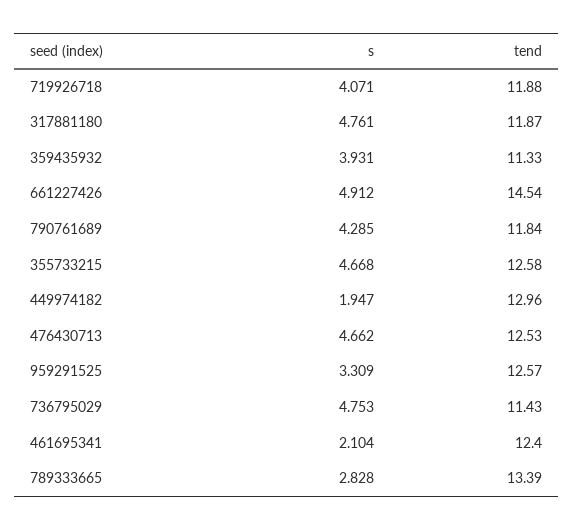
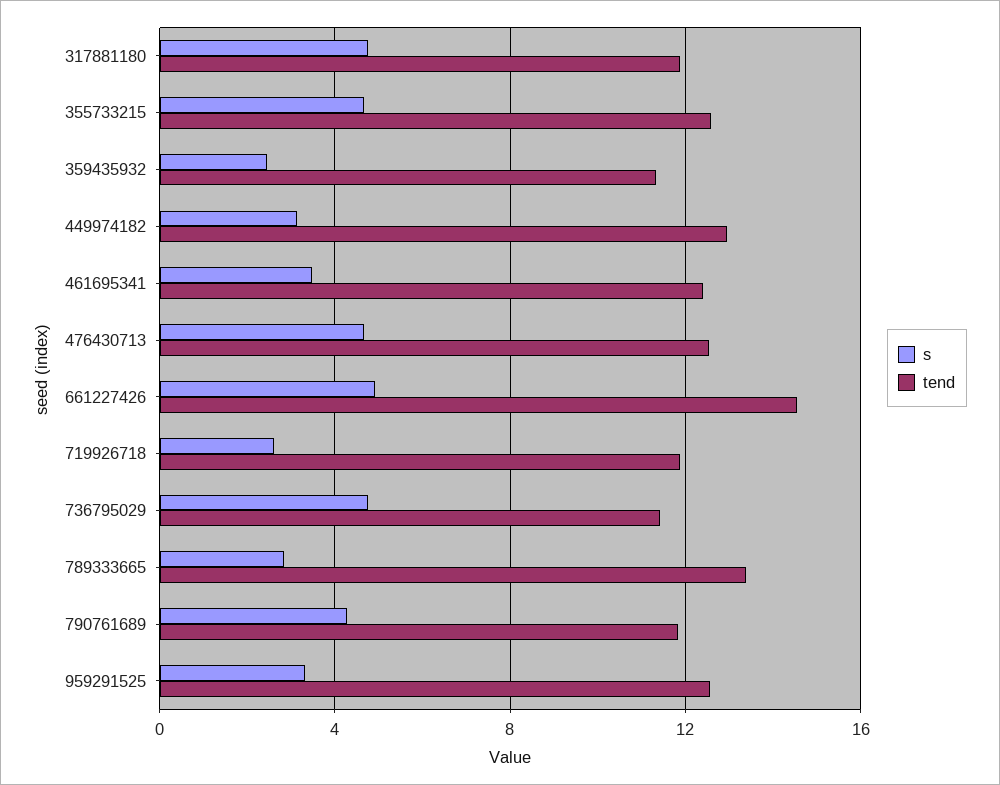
s, 719926718: 4.071 -> 2.5
s, 359435932: 3.931 -> 2.5
s, 449974182: 1.947 -> 3
s, 461695341: 2.104 -> 3.5

